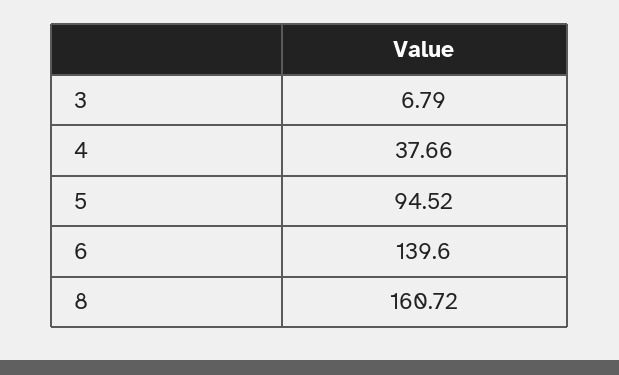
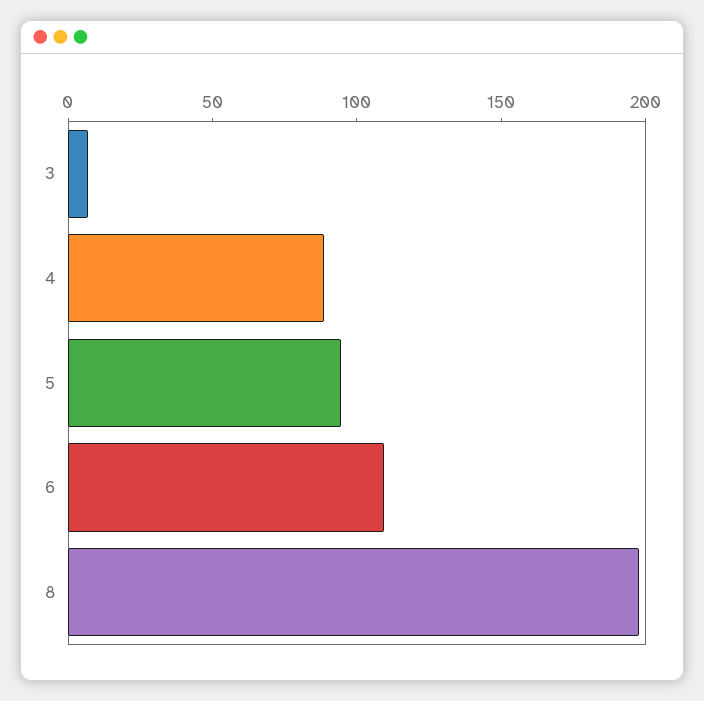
4: 37.66 -> 90
6: 139.6 -> 110
8: 160.72 -> 200

